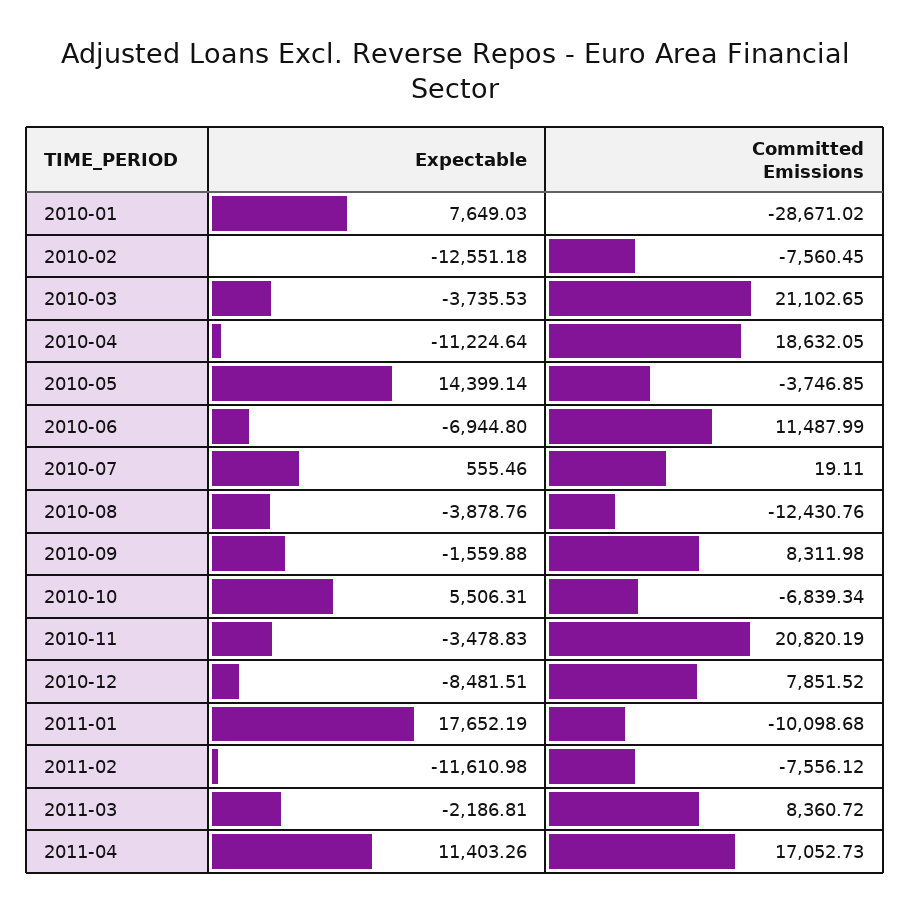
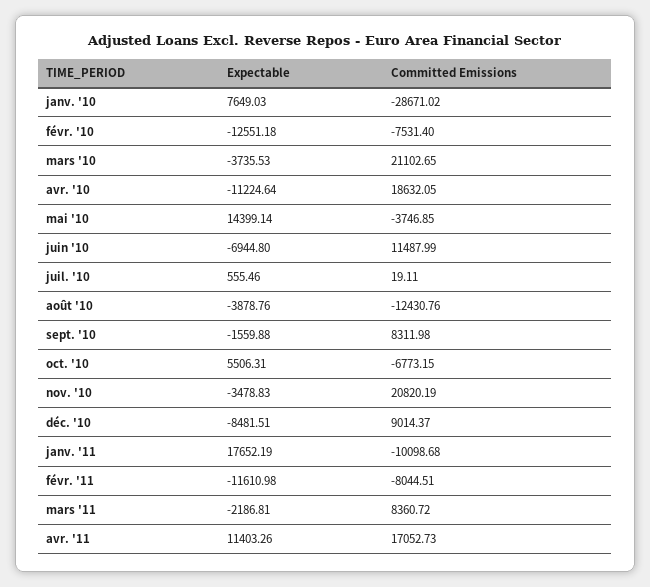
Committed Emissions, 2010-02: -7560.45 -> -7531.4
Committed Emissions, 2010-10: -6839.34 -> -6773.15
Committed Emissions, 2010-12: 7851.52 -> 9014.37
Committed Emissions, 2011-02: -7556.12 -> -8044.51

